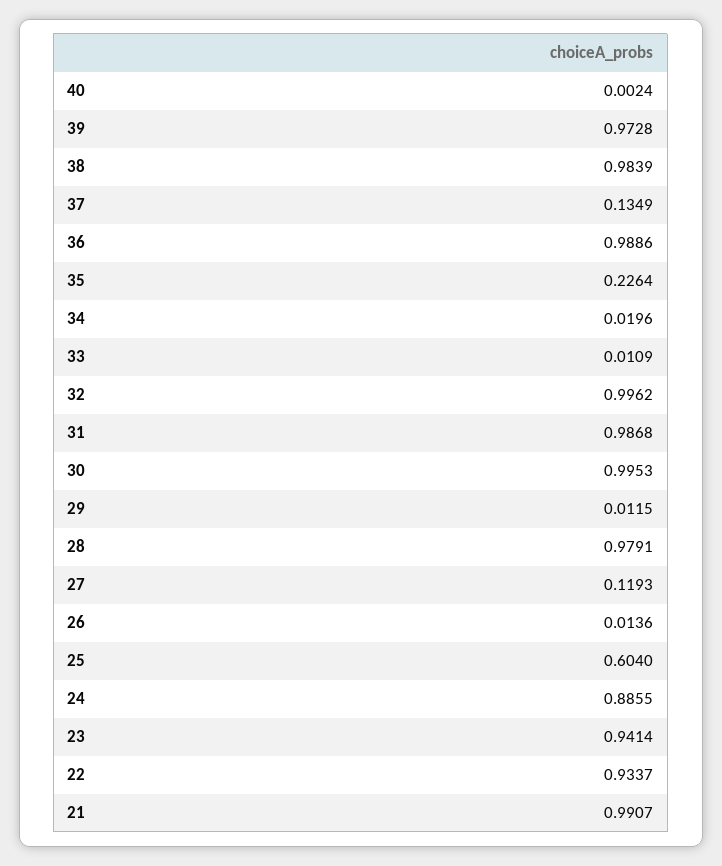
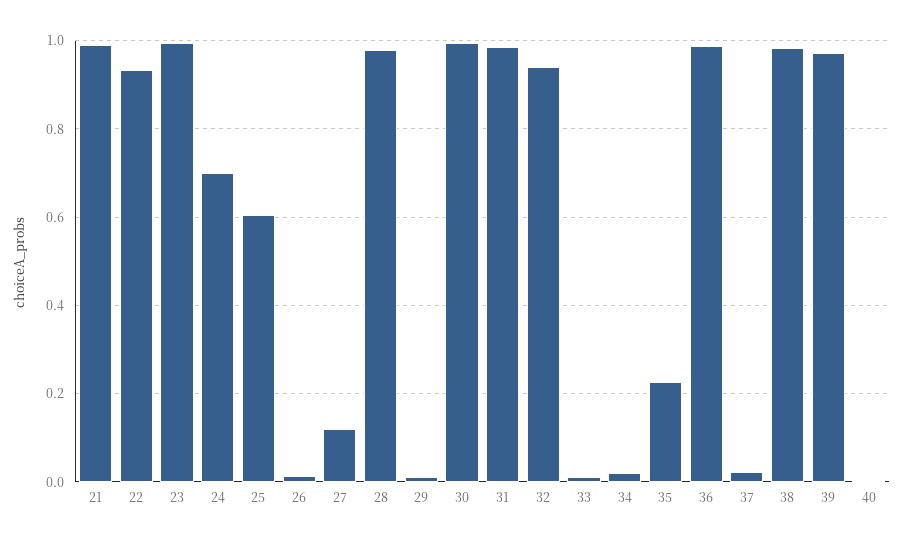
37: 0.1349 -> 0.02
32: 0.9962 -> 0.94
24: 0.8855 -> 0.7
23: 0.9414 -> 1

